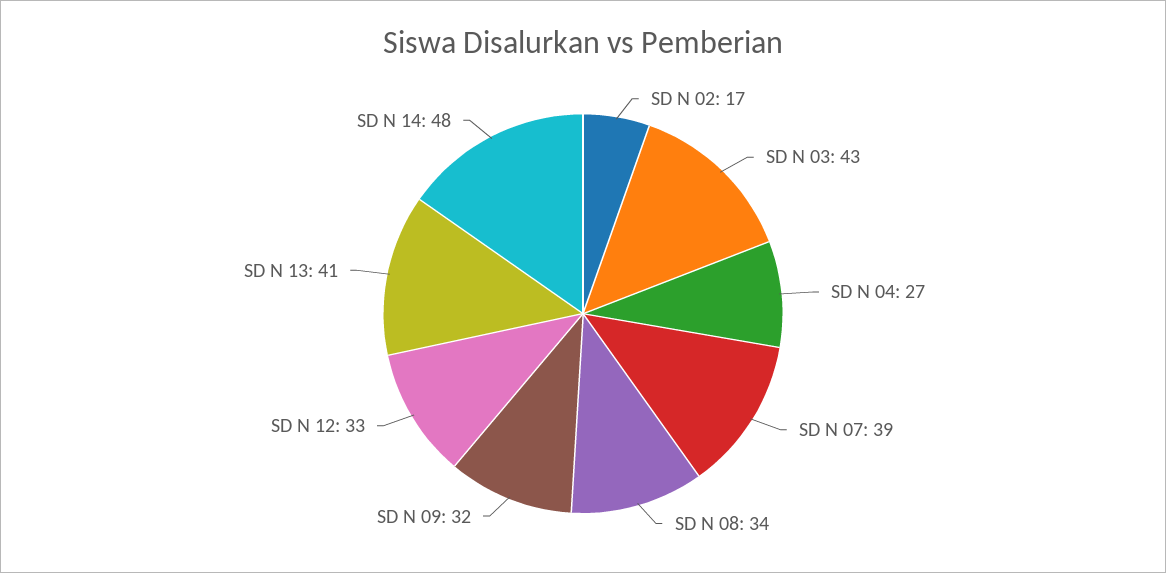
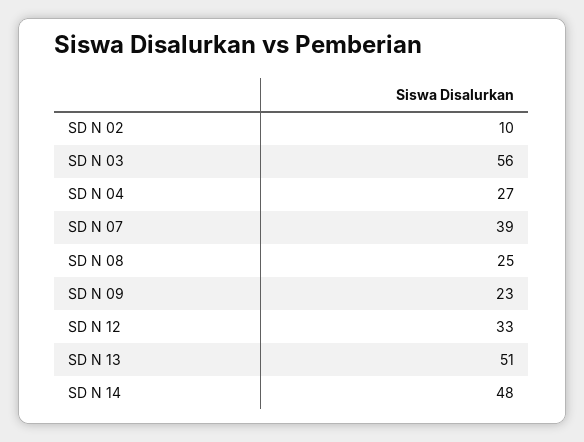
SD N 02: 17 -> 10
SD N 03: 43 -> 56
SD N 08: 34 -> 25
SD N 09: 32 -> 23
SD N 13: 41 -> 51

